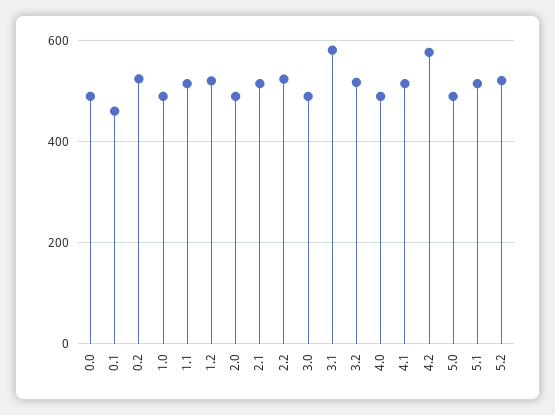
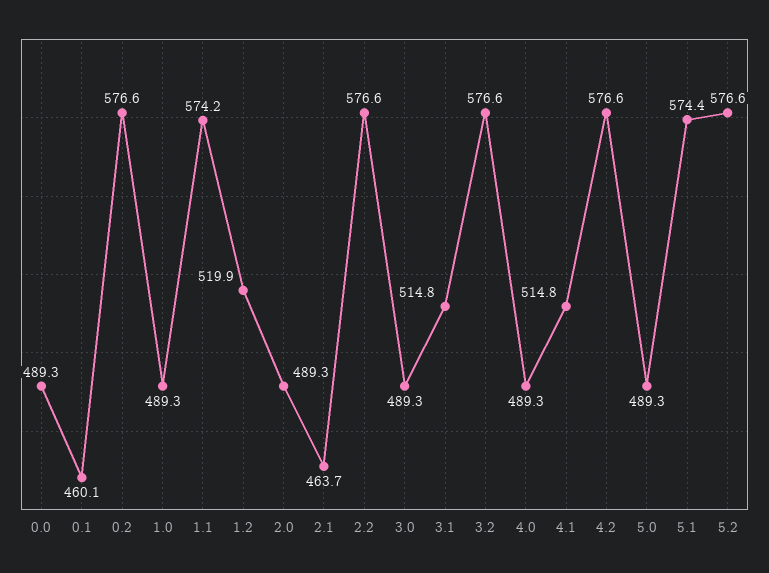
0.2: 520 -> 576.6
1.1: 520 -> 574.2
2.1: 520 -> 463.7
2.2: 520 -> 576.6
3.1: 580 -> 514.8
3.2: 520 -> 576.6
5.1: 520 -> 574.4
5.2: 520 -> 576.6

